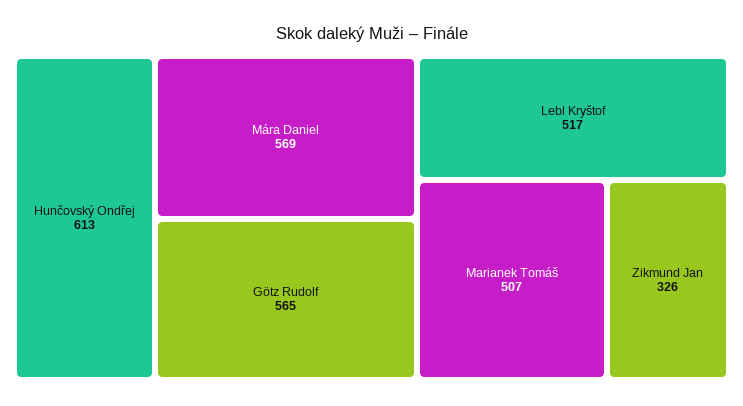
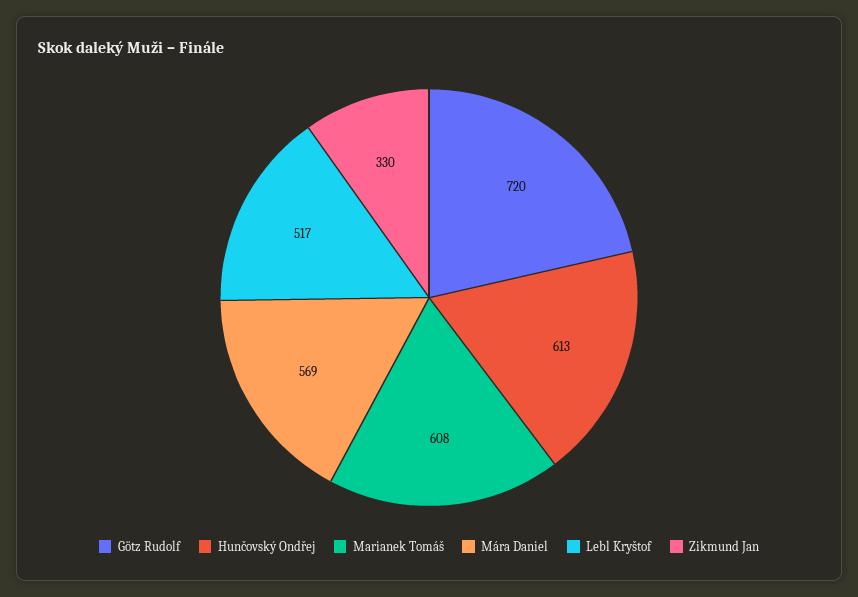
Götz Rudolf: 565 -> 720
Marianek Tomáš: 507 -> 608
Zikmund Jan: 326 -> 330

